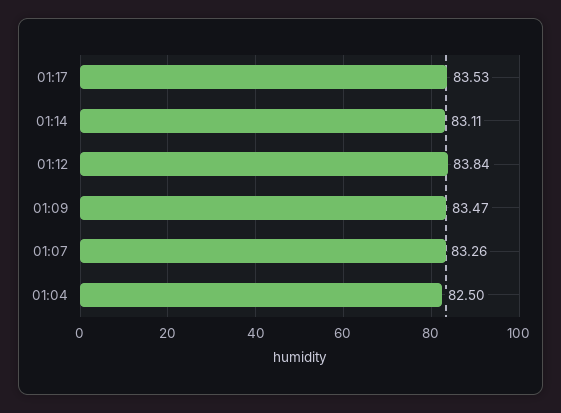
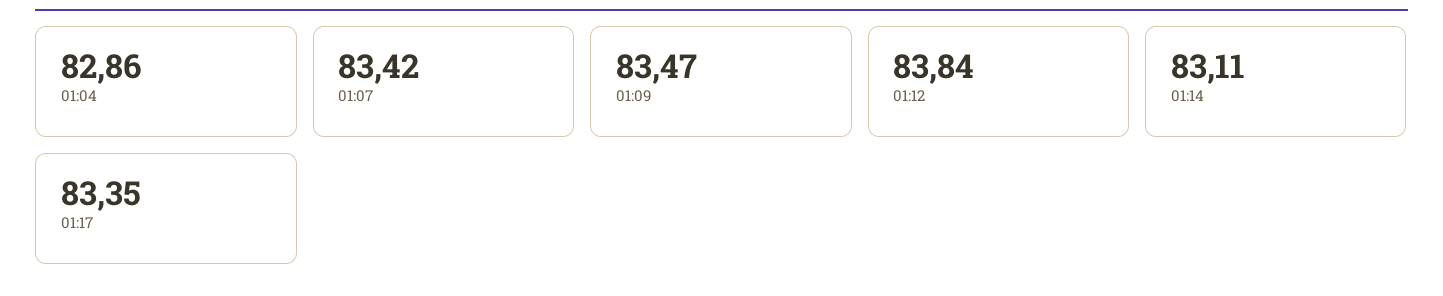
01:17: 83.53 -> 83.35
01:07: 83.26 -> 83.42
01:04: 82.5 -> 82.86

